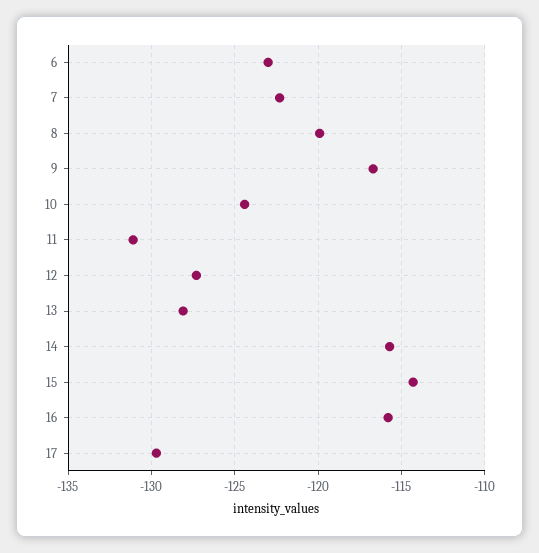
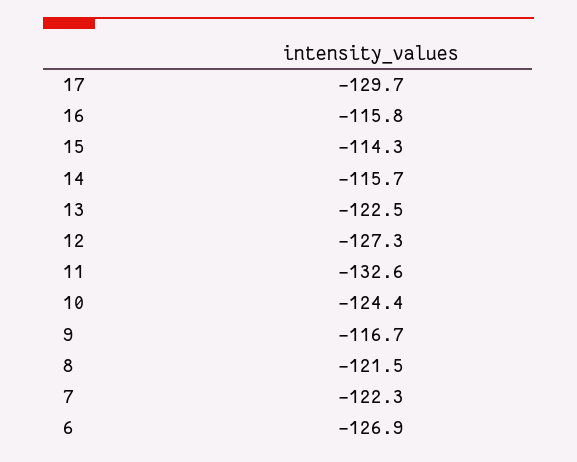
6: -123 -> -126.9
8: -120 -> -121.5
11: -131 -> -132.6
13: -128 -> -122.5

